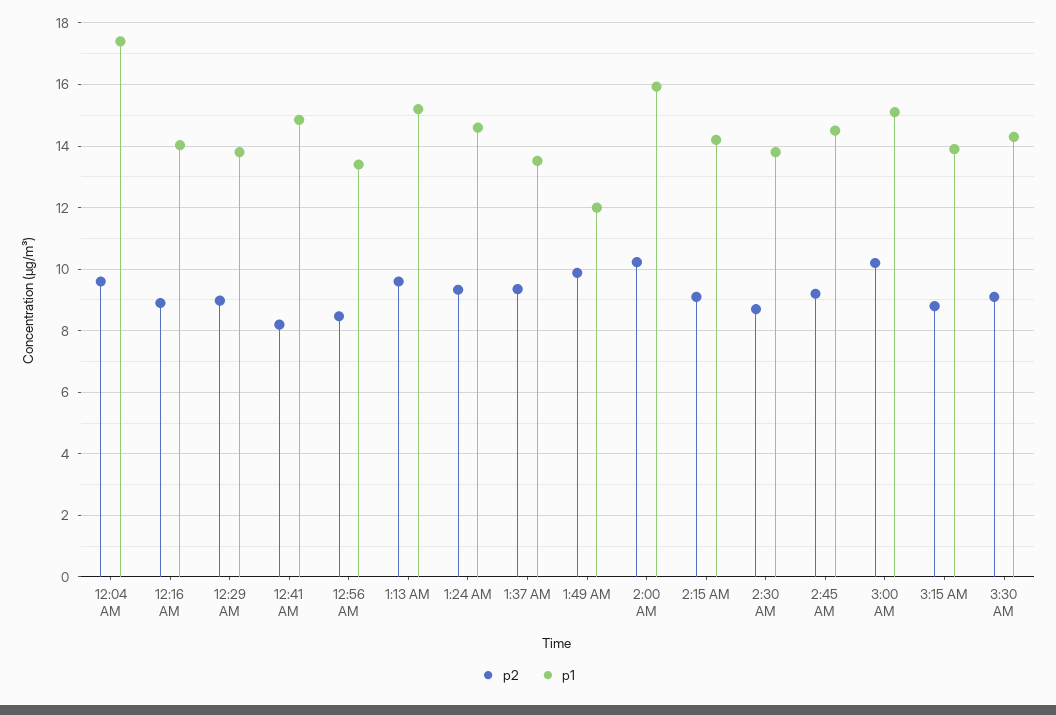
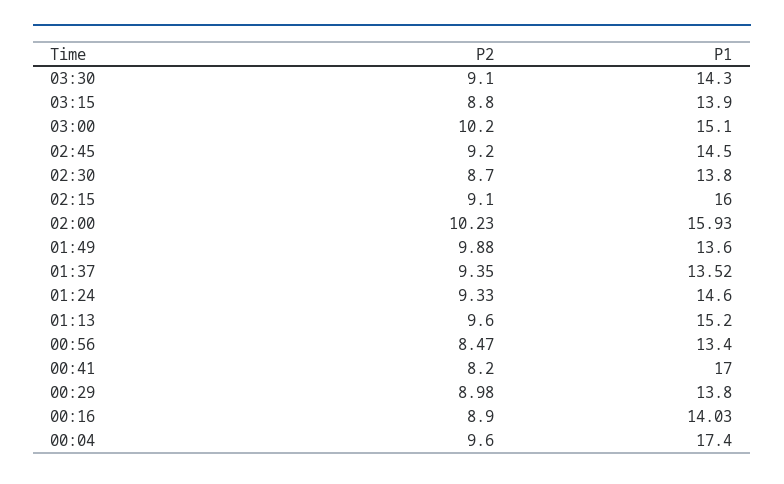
p1, 12:41 AM: 14.8 -> 17
p1, 1:49 AM: 12 -> 13.6
p1, 2:15 AM: 14.2 -> 16

